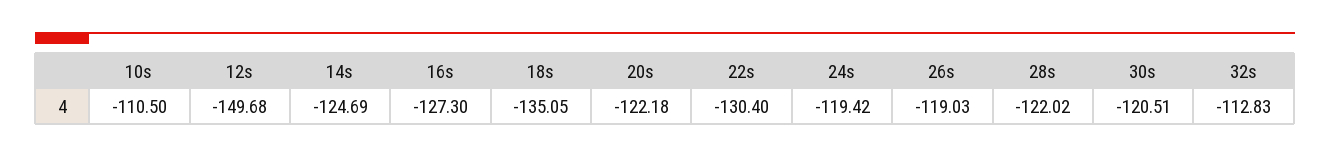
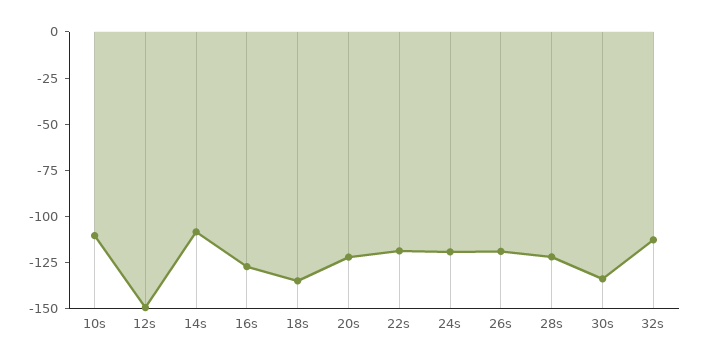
14s: -124.69 -> -110
22s: -130.4 -> -120
30s: -120.51 -> -135

